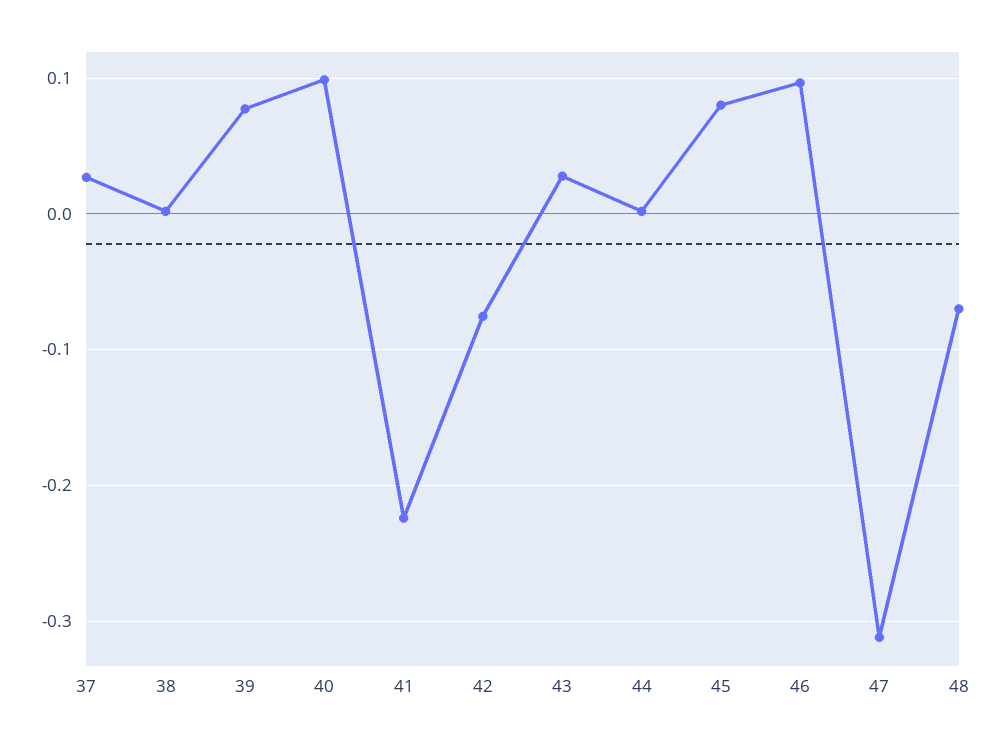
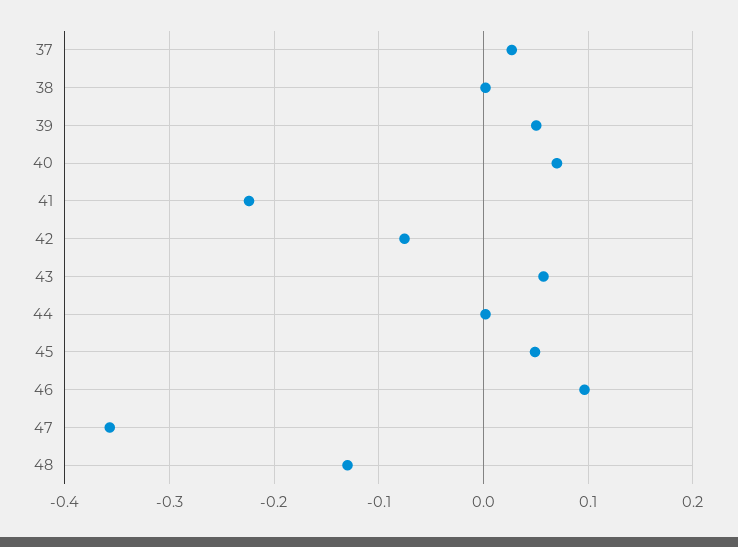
39: 0.08 -> 0.05
40: 0.1 -> 0.07
43: 0.03 -> 0.06
45: 0.08 -> 0.05
47: -0.31 -> -0.36
48: -0.07 -> -0.13

